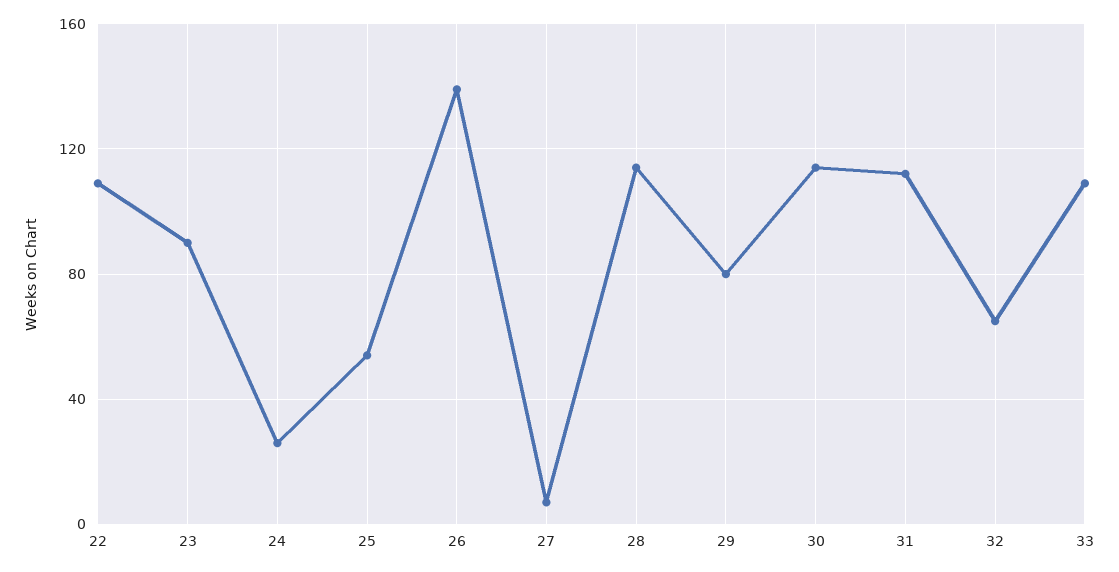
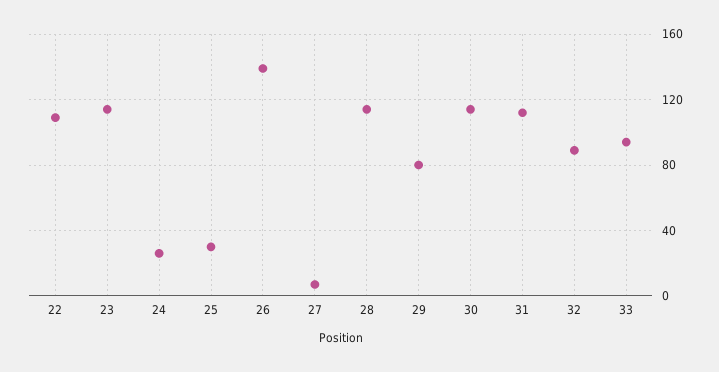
23: 90 -> 115
25: 55 -> 30
32: 65 -> 90
33: 110 -> 95

